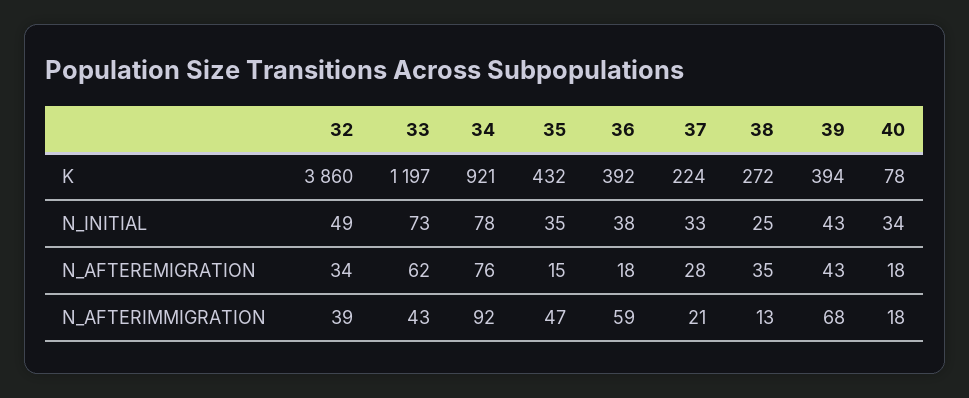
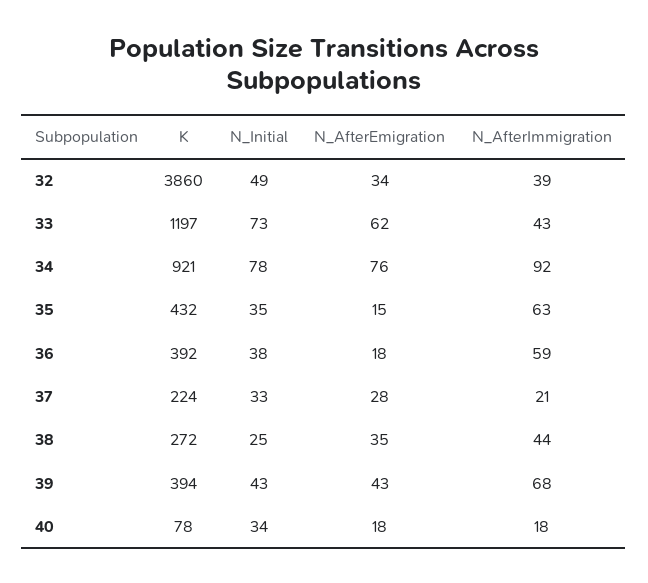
35, N_AFTERIMMIGRATION: 47 -> 63
38, N_AFTERIMMIGRATION: 13 -> 44

